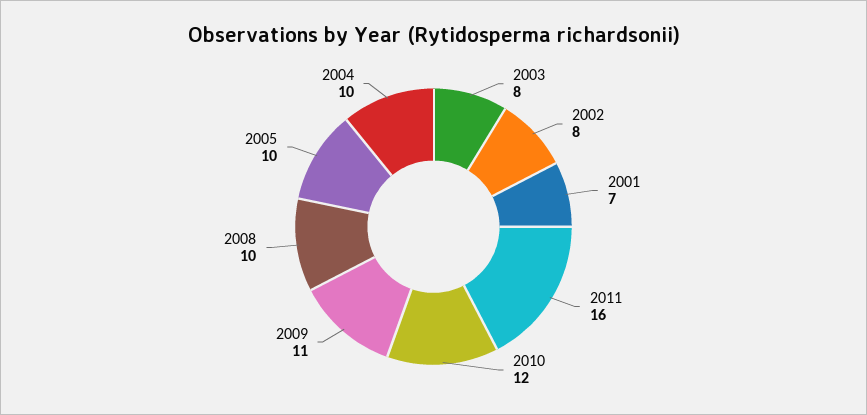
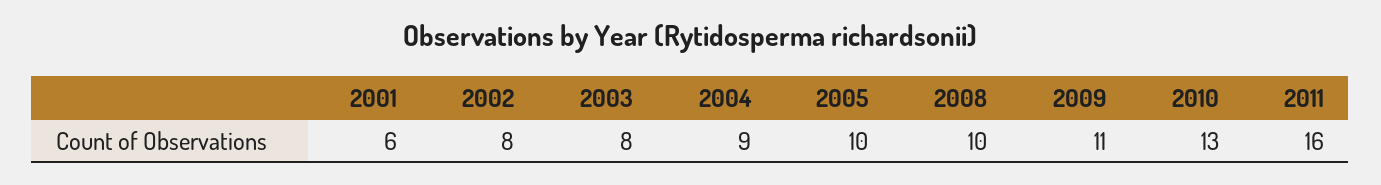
2001: 7 -> 6
2010: 12 -> 13
2004: 10 -> 9

